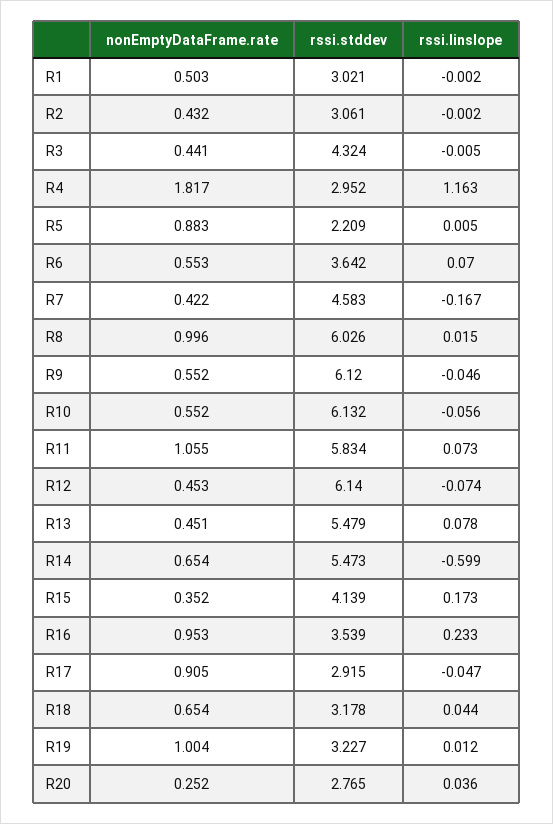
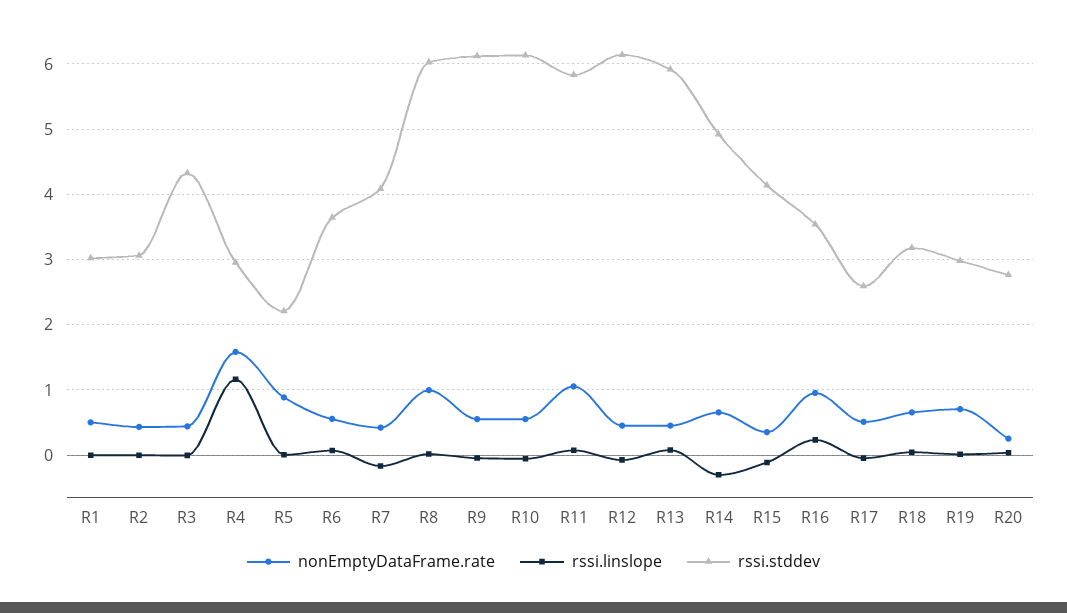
nonEmptyDataFrame.rate, R4: 1.817 -> 1.6
rssi.stddev, R7: 4.583 -> 4.1
rssi.stddev, R13: 5.479 -> 5.9
rssi.stddev, R14: 5.473 -> 4.9
rssi.linslope, R14: -0.599 -> -0.3
rssi.linslope, R15: 0.173 -> -0.1
nonEmptyDataFrame.rate, R17: 0.905 -> 0.5
rssi.stddev, R17: 2.915 -> 2.6
nonEmptyDataFrame.rate, R19: 1.004 -> 0.7
rssi.stddev, R19: 3.227 -> 3

